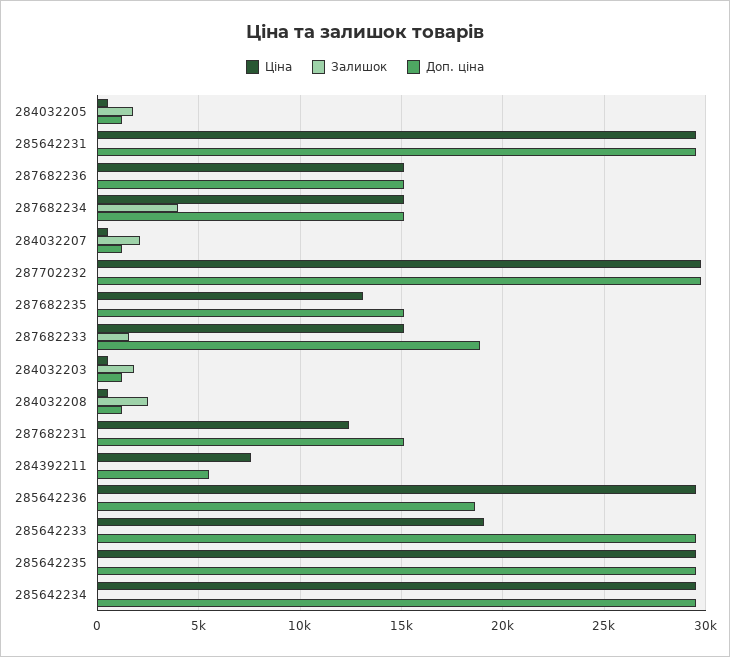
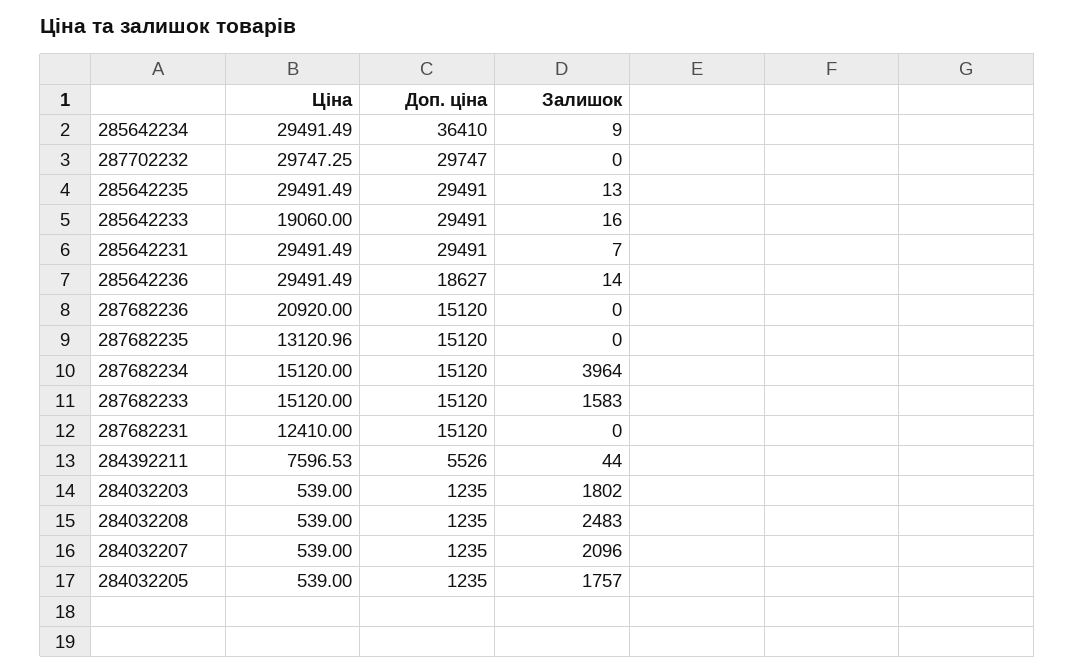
Ціна, 287682236: 15000 -> 20920
Доп. ціна, 287682233: 19000 -> 15120
Доп. ціна, 285642234: 29500 -> 36410

